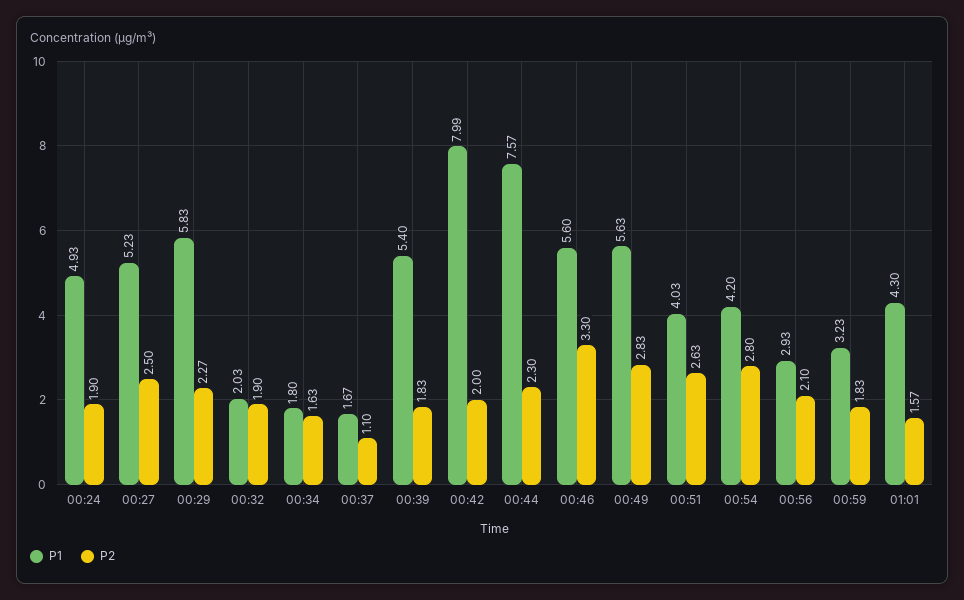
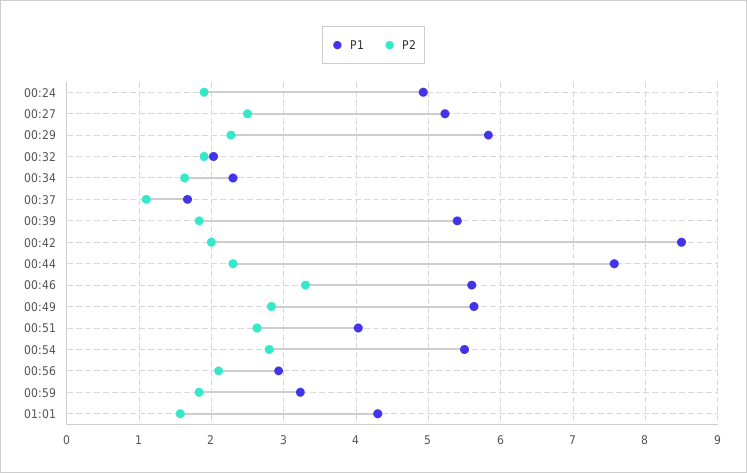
P1, 00:34: 1.8 -> 2.3
P1, 00:42: 7.99 -> 8.5
P1, 00:54: 4.2 -> 5.5

